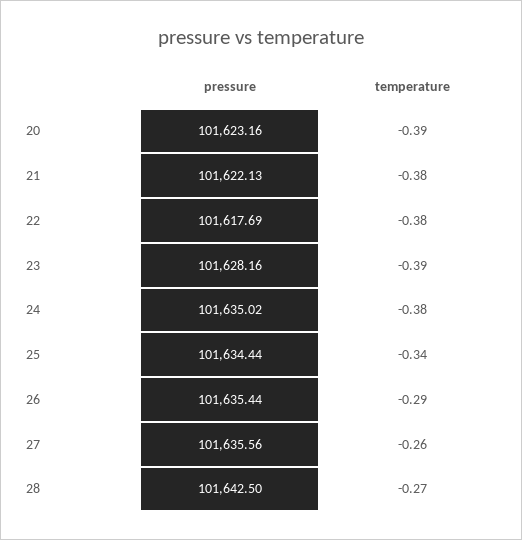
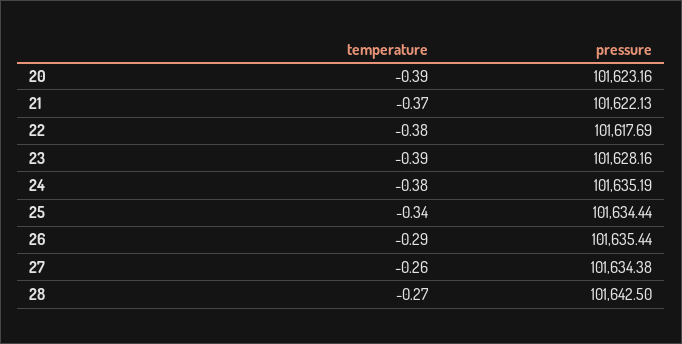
temperature, 21: -0.38 -> -0.37
pressure, 24: 101635.02 -> 101635.19
pressure, 27: 101635.56 -> 101634.38

